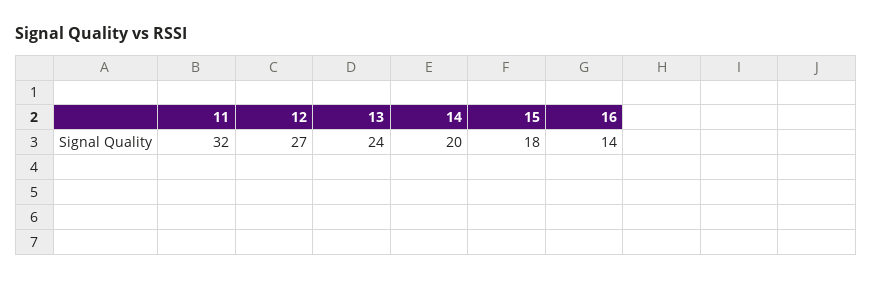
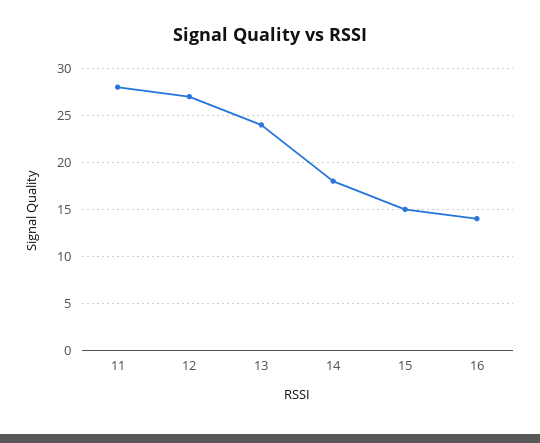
11: 32 -> 28
14: 20 -> 18
15: 18 -> 15

